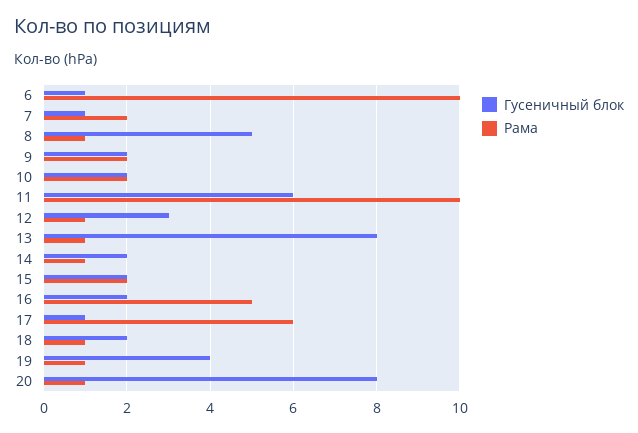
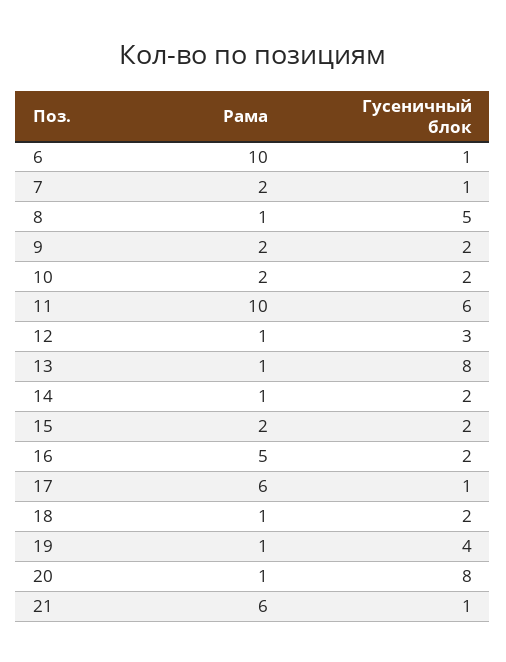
Рама, 21: none -> 6
Гусеничный блок, 21: none -> 1

